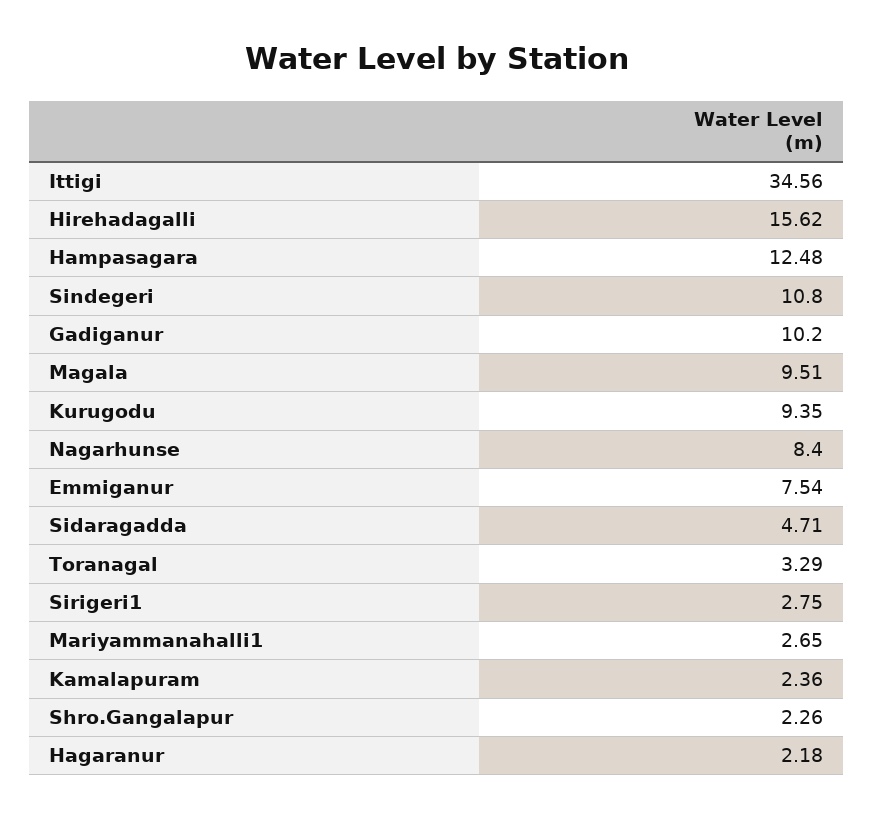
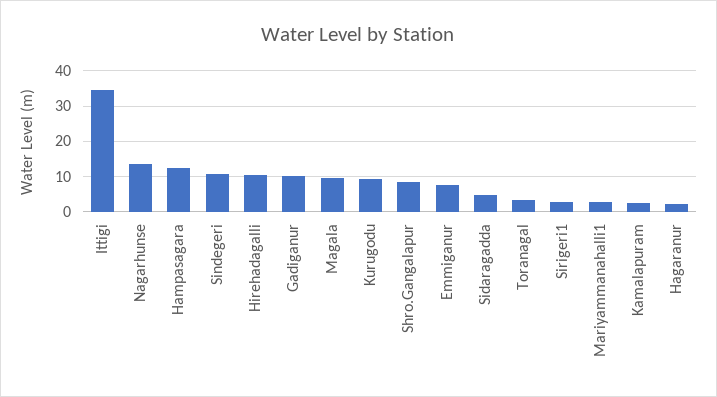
Hirehadagalli: 15.62 -> 10
Nagarhunse: 8.4 -> 14
Shro.Gangalapur: 2.26 -> 8

